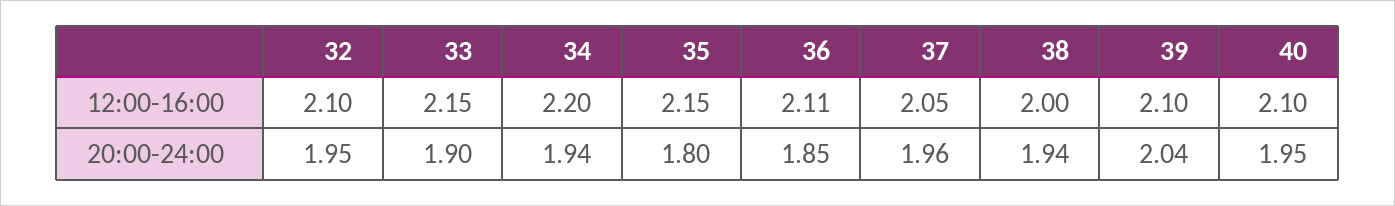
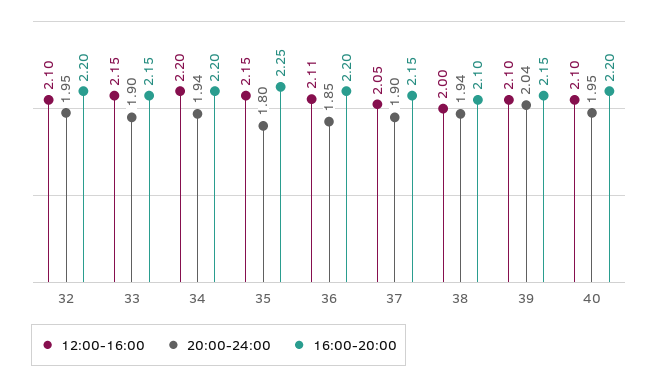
20:00-24:00, 37: 1.96 -> 1.9
16:00-20:00, 32: none -> 2.2
16:00-20:00, 33: none -> 2.15
16:00-20:00, 34: none -> 2.2
16:00-20:00, 35: none -> 2.25
16:00-20:00, 36: none -> 2.2
16:00-20:00, 37: none -> 2.15
16:00-20:00, 38: none -> 2.1
16:00-20:00, 39: none -> 2.15
16:00-20:00, 40: none -> 2.2

